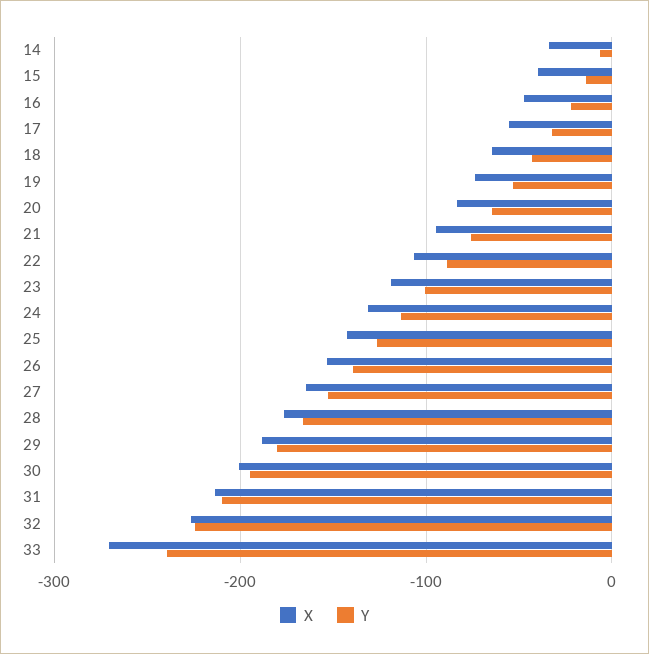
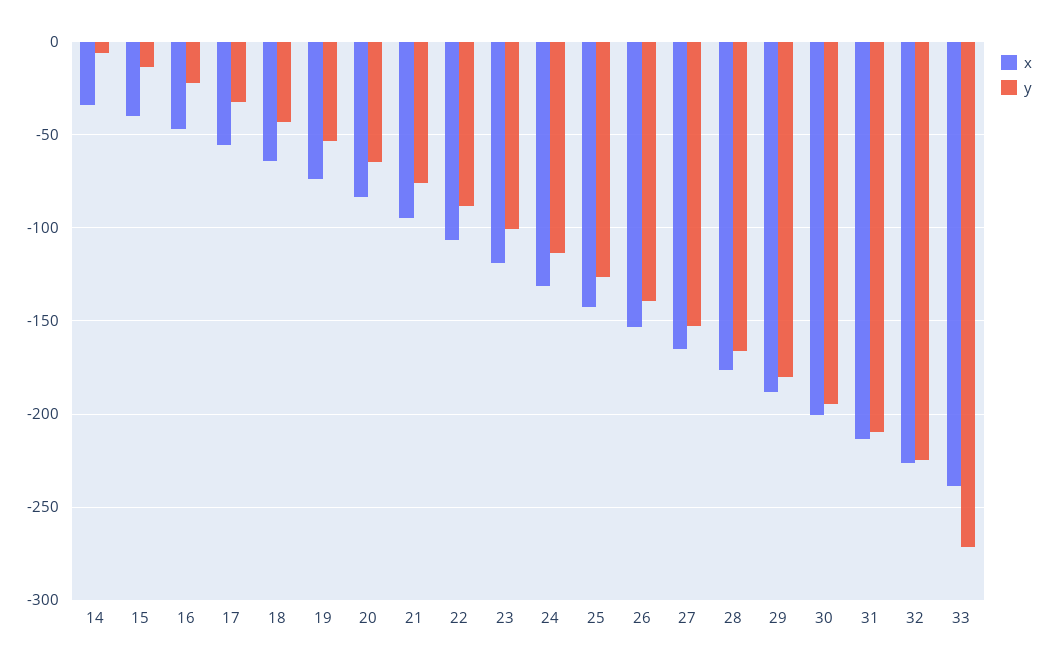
X, 33: -270 -> -240
Y, 33: -240 -> -270

